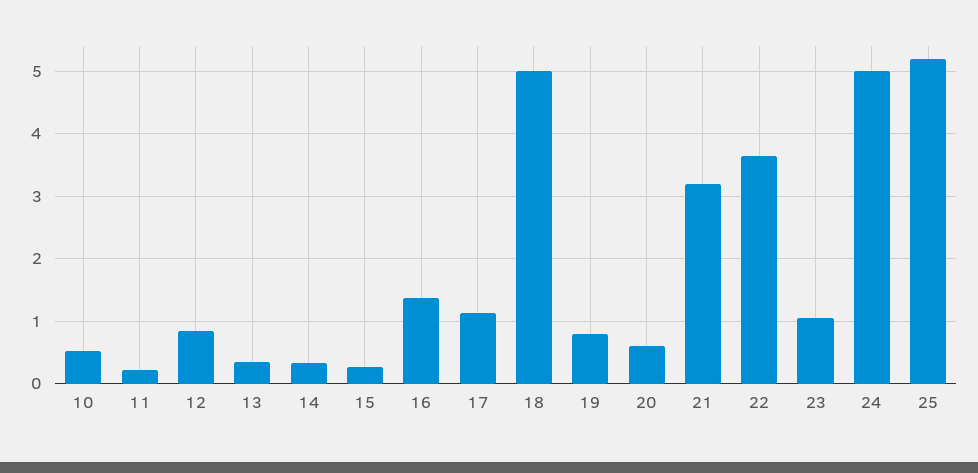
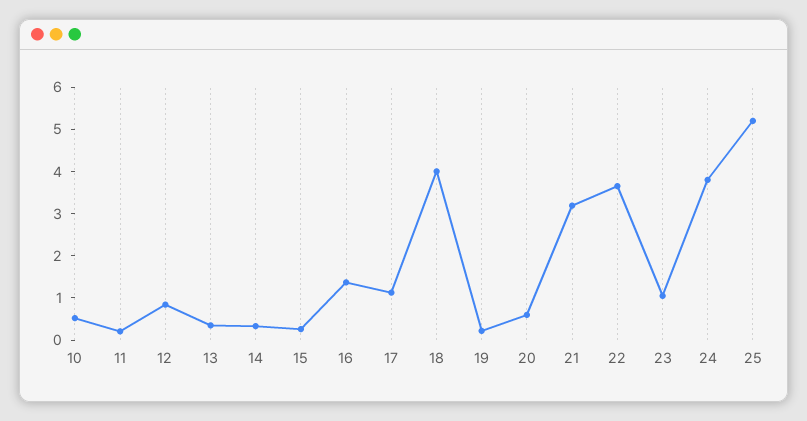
18: 5 -> 4
19: 0.8 -> 0.2
24: 5 -> 3.8

